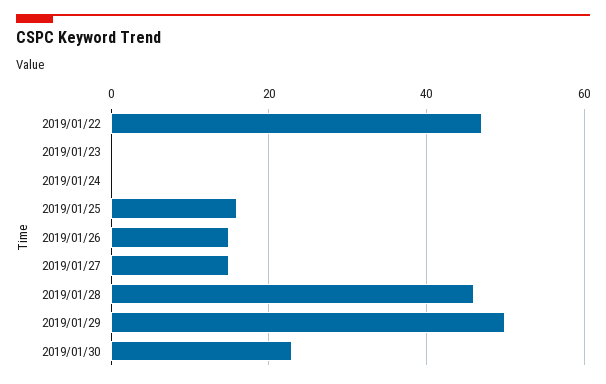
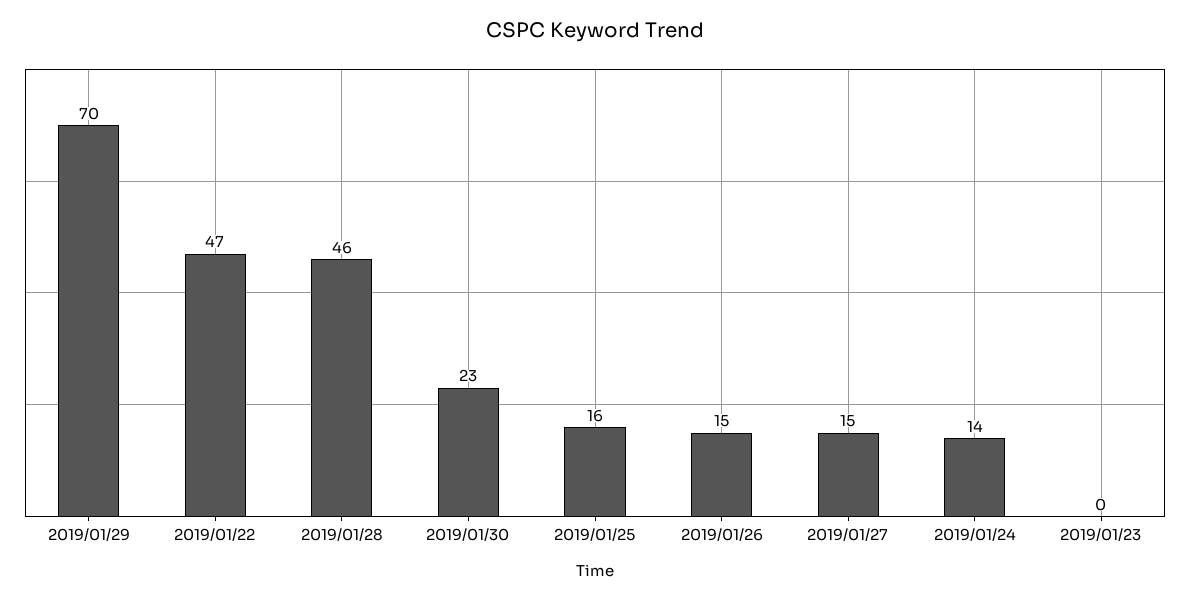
2019/01/24: 0 -> 14
2019/01/29: 50 -> 70

